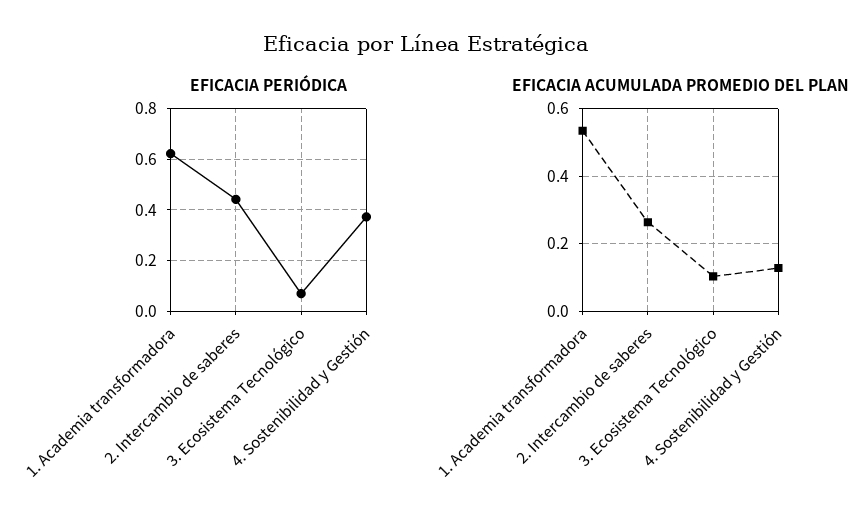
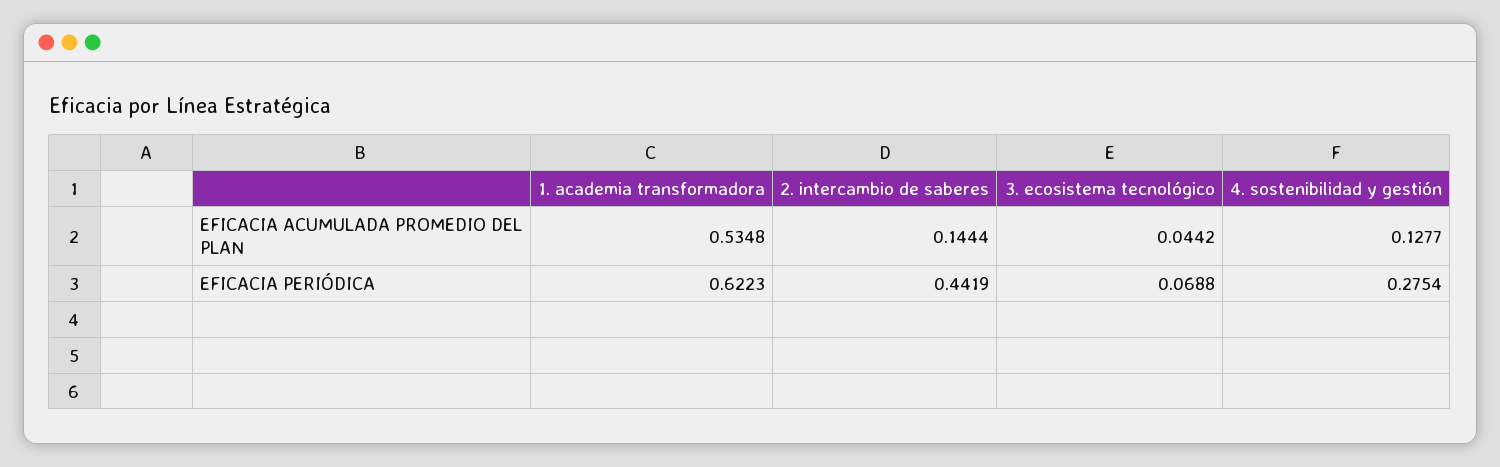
EFICACIA PERIÓDICA, 4. Sostenibilidad y Gestión: 0.375 -> 0.2754
EFICACIA ACUMULADA PROMEDIO DEL PLAN, 2. Intercambio de saberes: 0.26 -> 0.1444
EFICACIA ACUMULADA PROMEDIO DEL PLAN, 3. Ecosistema Tecnológico: 0.1 -> 0.0442

